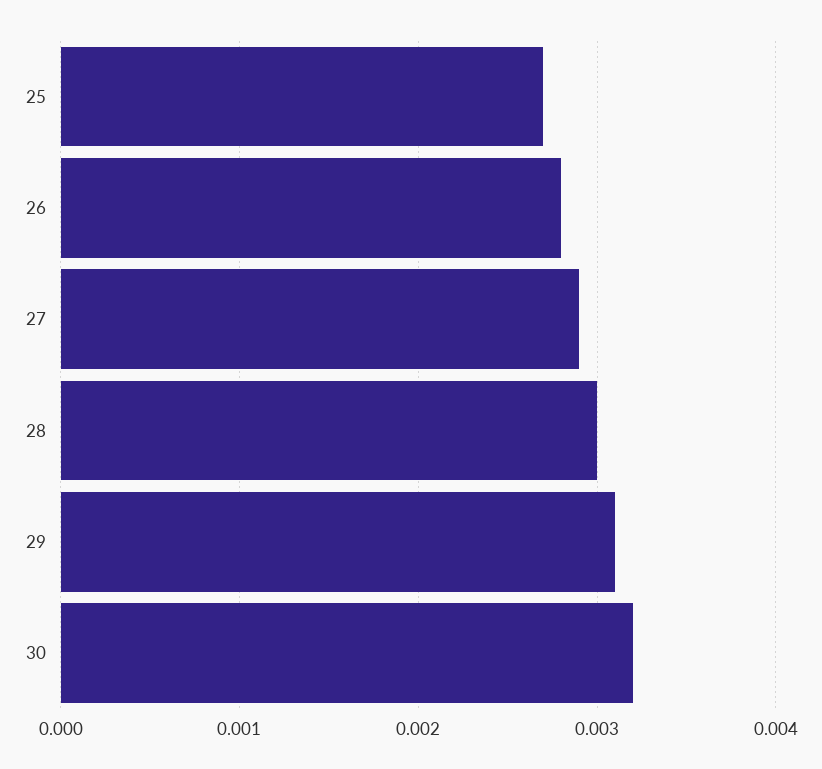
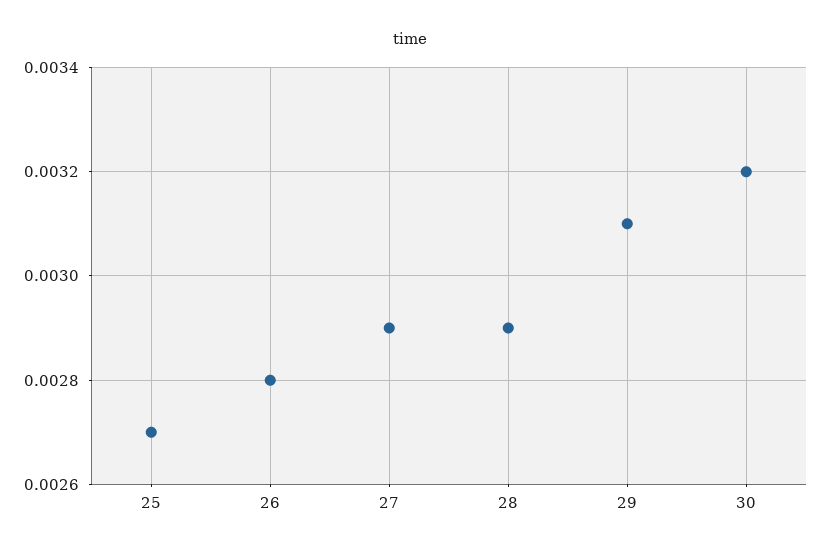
28: 0.003 -> 0.0029

